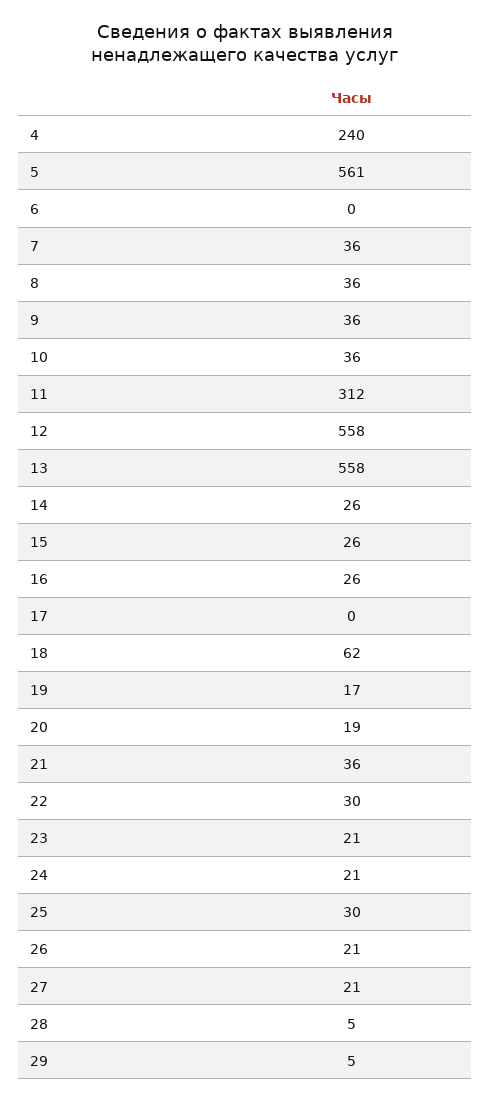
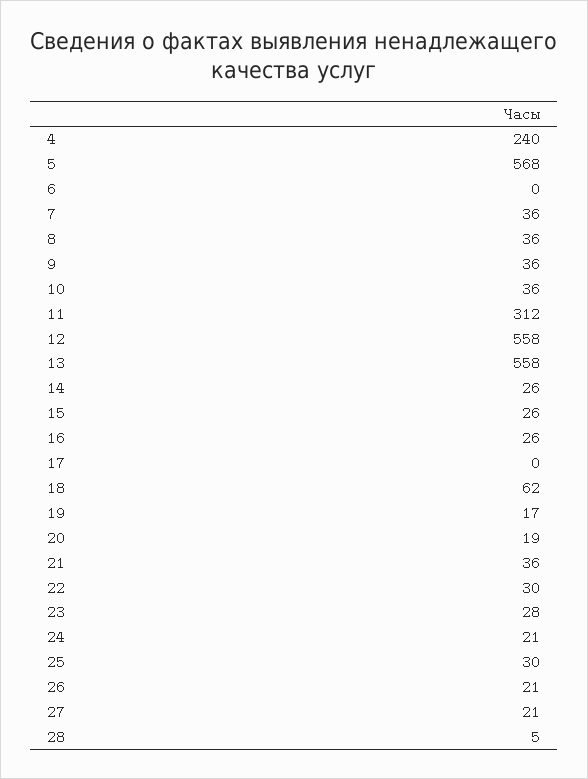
5: 561 -> 568
23: 21 -> 28
29: 5 -> none

